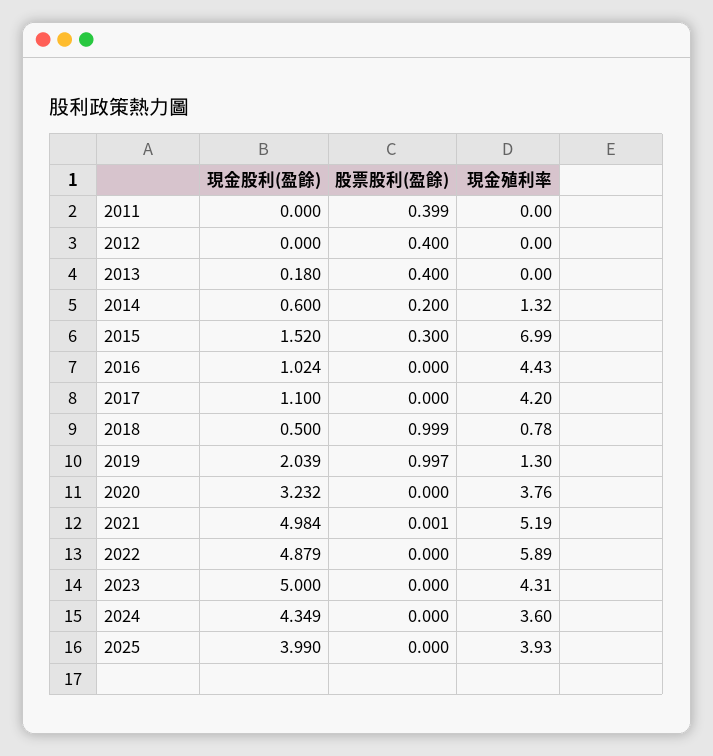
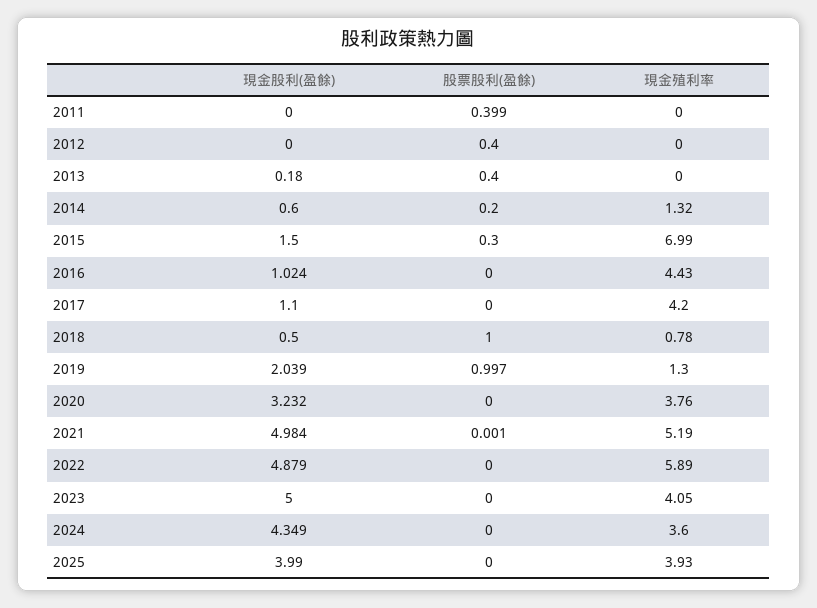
現金股利(盈餘), 2015: 1.52 -> 1.5
股票股利(盈餘), 2018: 0.999 -> 1
現金殖利率, 2023: 4.31 -> 4.05

